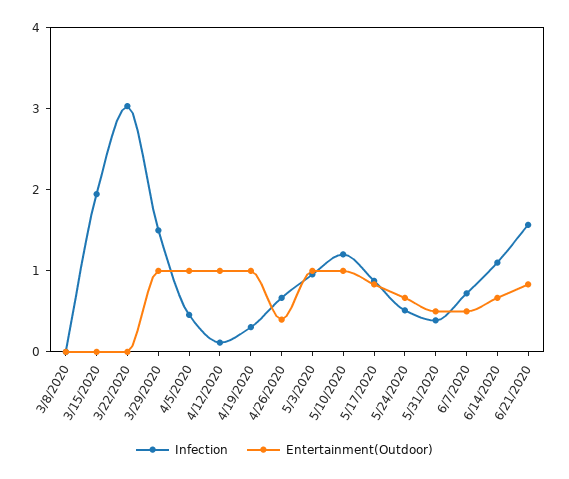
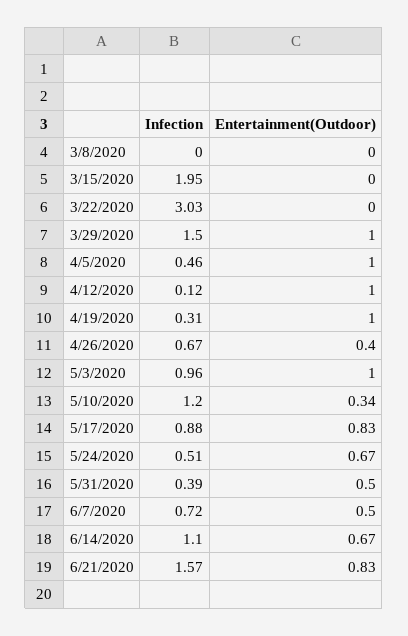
Entertainment(Outdoor), 5/10/2020: 1 -> 0.34

